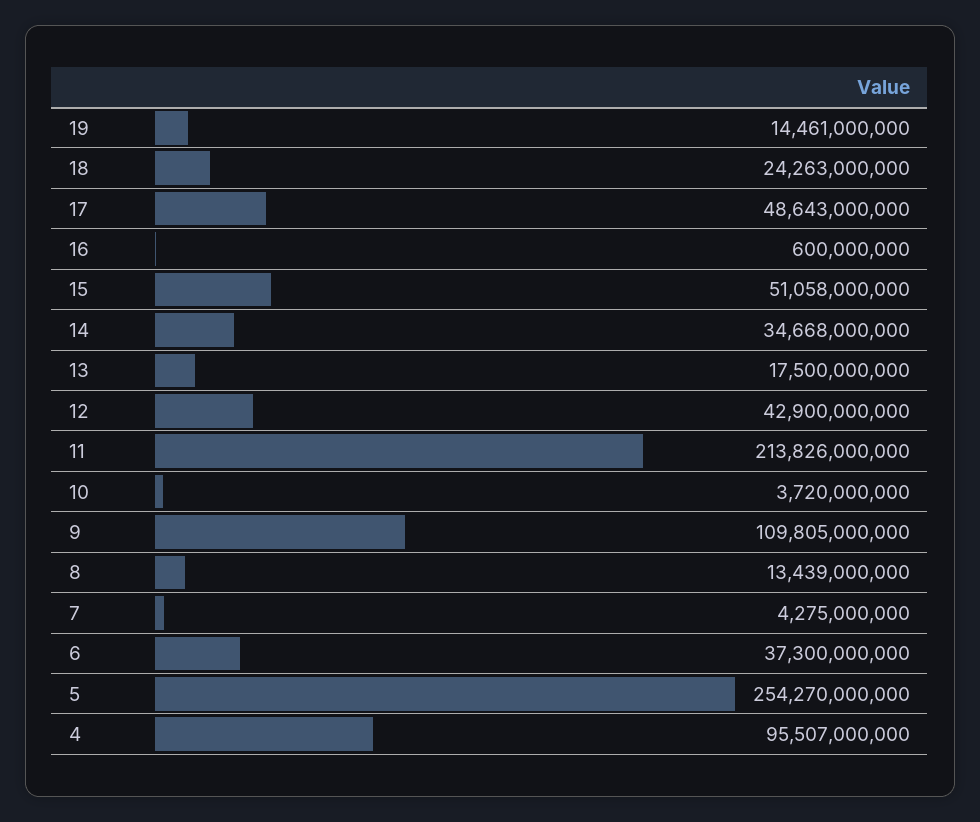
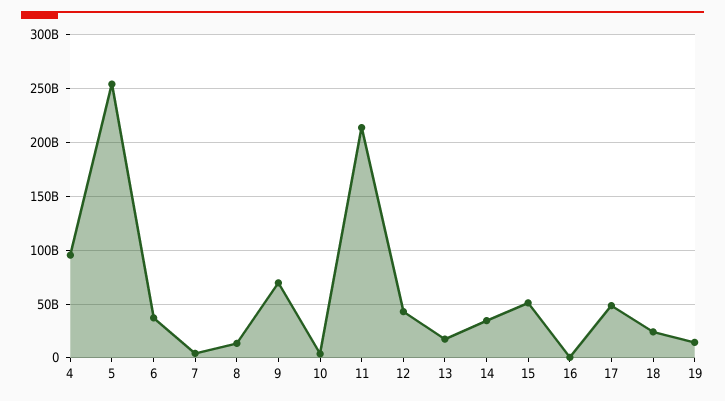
9: 109805000000 -> 70000000000

